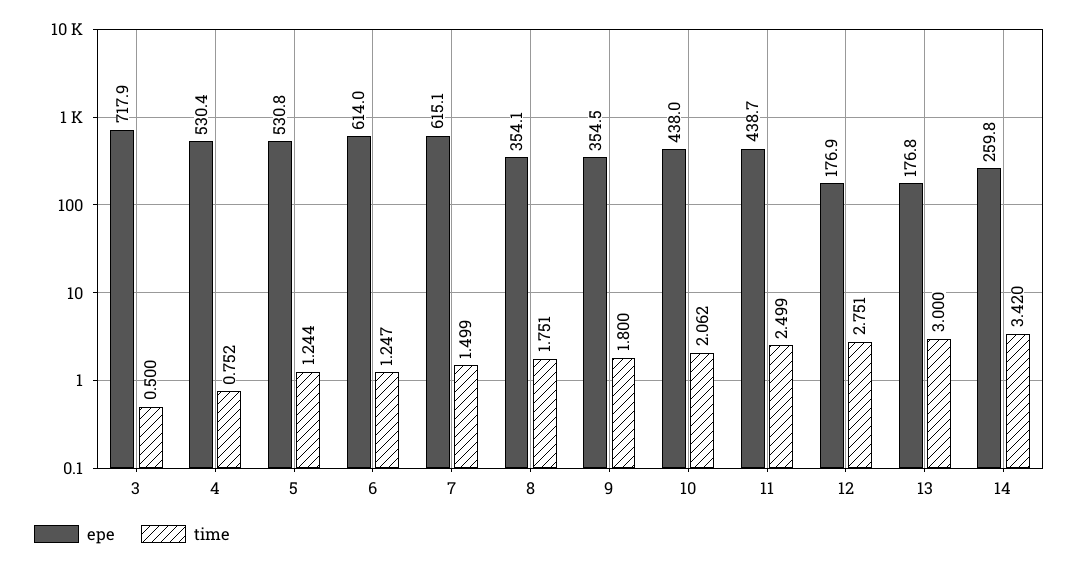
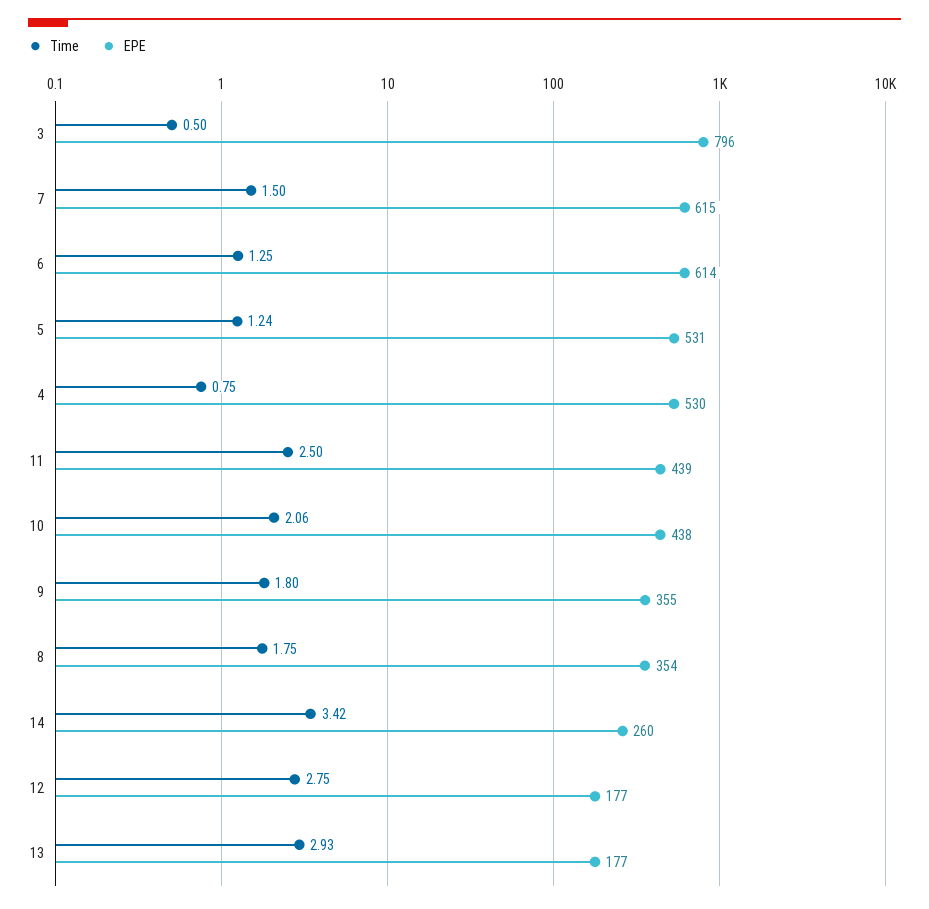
epe, 3: 717.9 -> 796
time, 13: 3 -> 2.93

